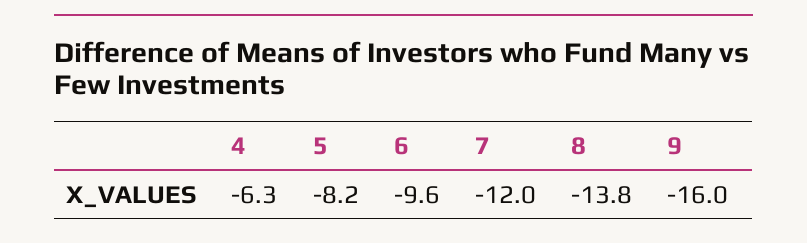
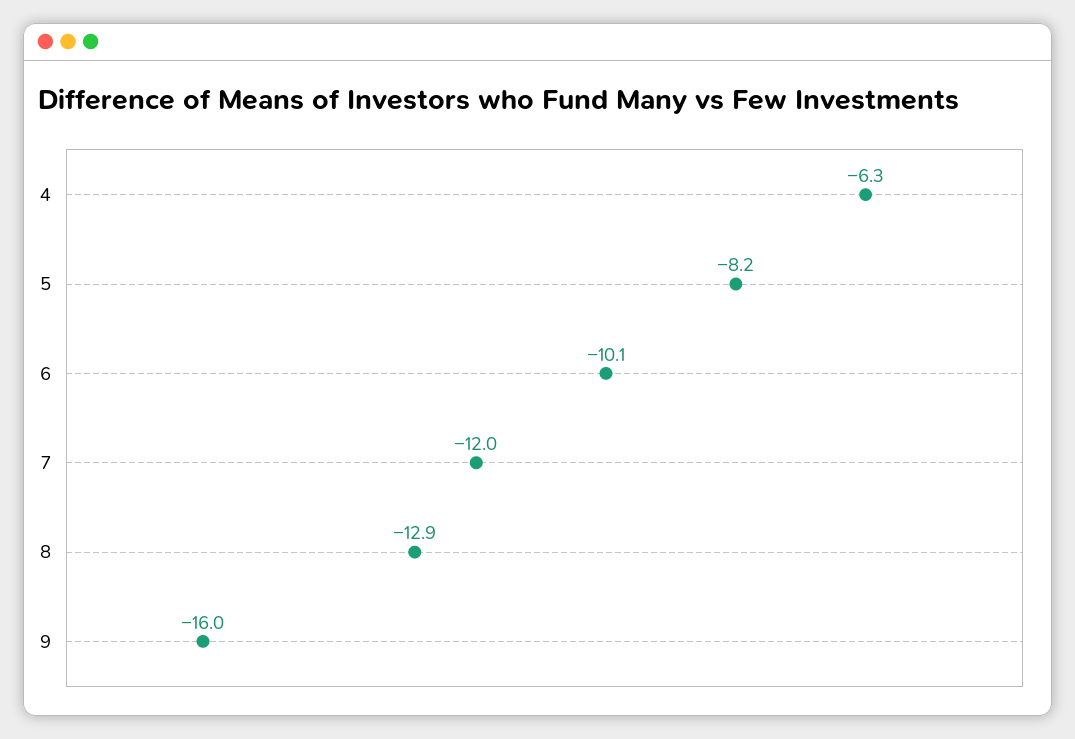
6: -9.6 -> -10.1
8: -13.8 -> -12.9

